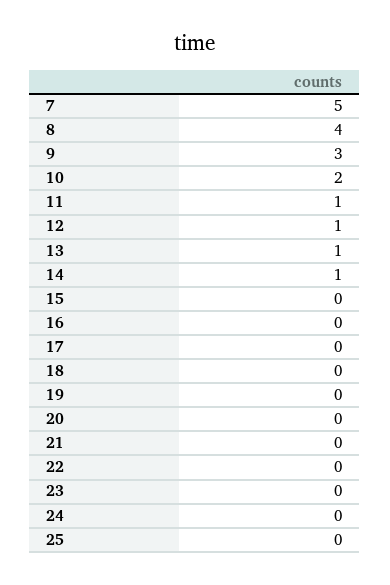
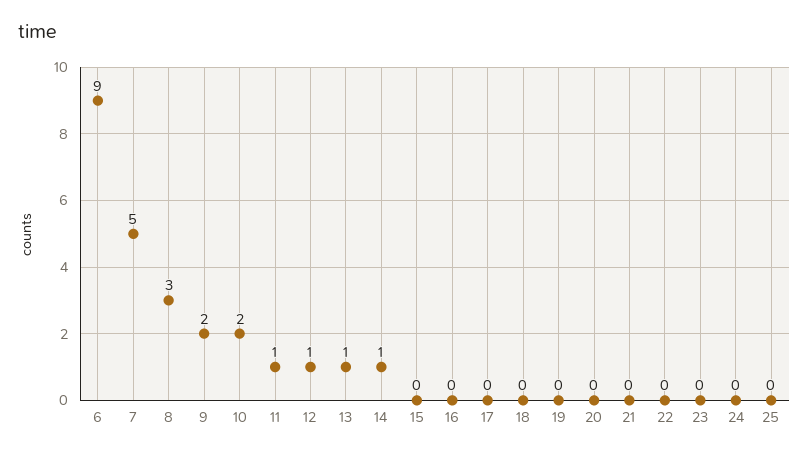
8: 4 -> 3
9: 3 -> 2
6: none -> 9

